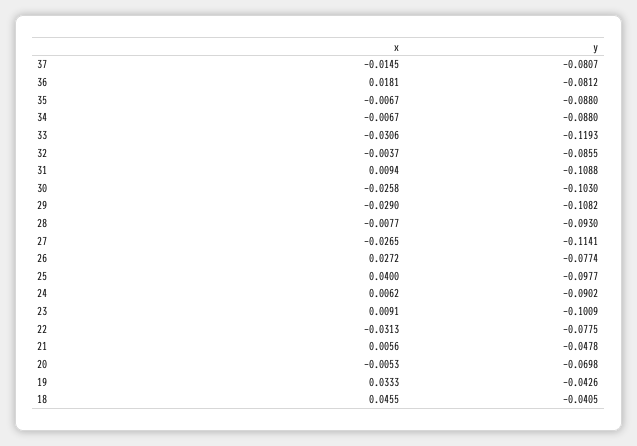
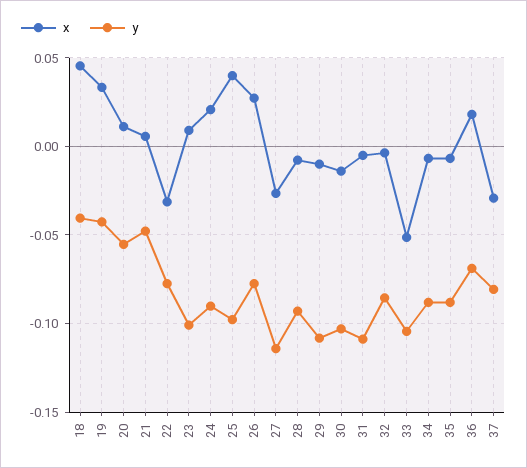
x, 37: -0.0145 -> -0.03
y, 36: -0.0812 -> -0.07
x, 33: -0.0306 -> -0.05
y, 33: -0.1193 -> -0.105
x, 31: 0.0094 -> -0.005
x, 30: -0.0258 -> -0.015
x, 29: -0.029 -> -0.01
x, 24: 0.0062 -> 0.02
x, 20: -0.0053 -> 0.01
y, 20: -0.0698 -> -0.055

